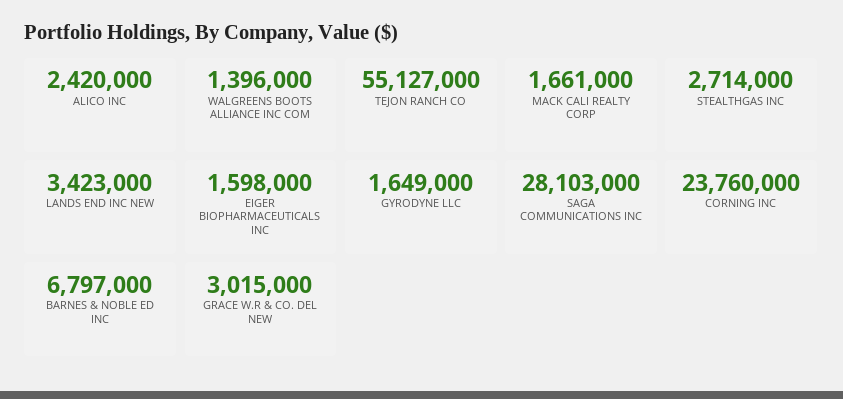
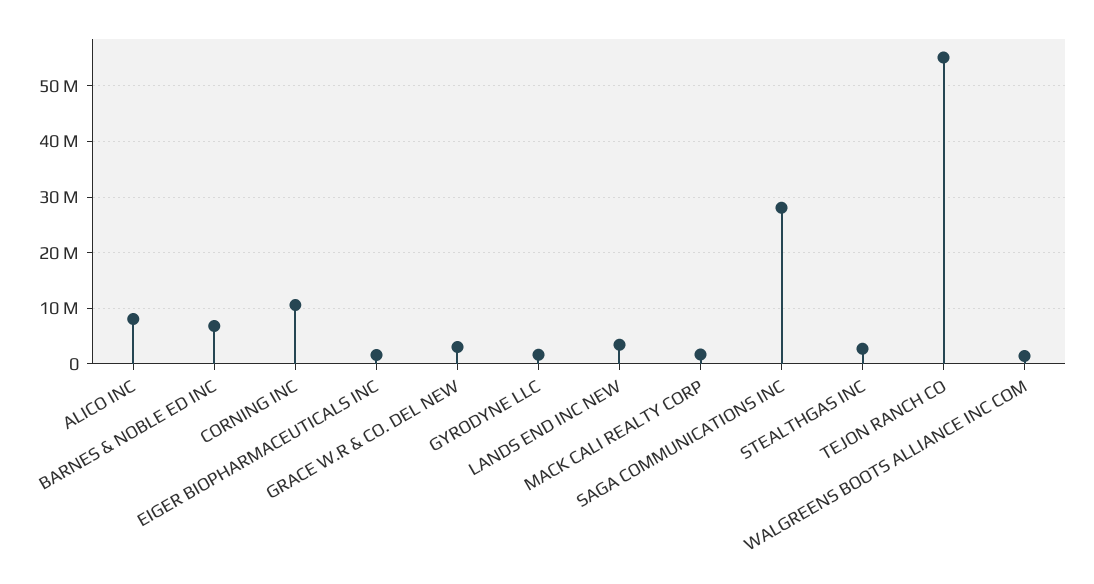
ALICO INC: 2420000 -> 8000000
CORNING INC: 23760000 -> 10000000

